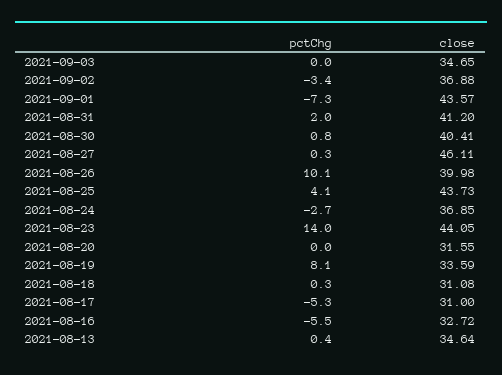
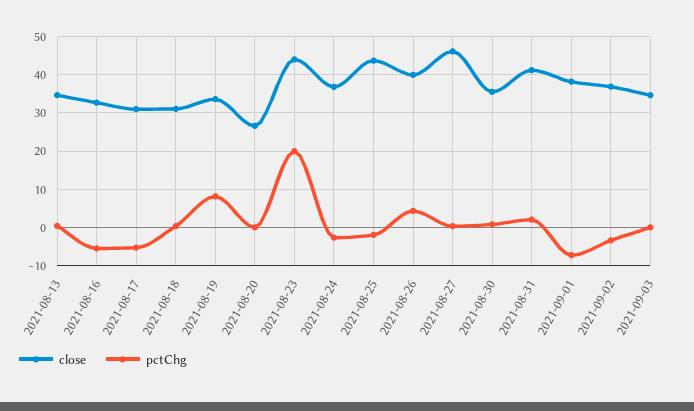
close, 2021-09-01: 43.57 -> 38
close, 2021-08-30: 40.41 -> 36
pctChg, 2021-08-26: 10.1 -> 4
pctChg, 2021-08-25: 4.1 -> -2
pctChg, 2021-08-23: 14 -> 20
close, 2021-08-20: 31.55 -> 26

